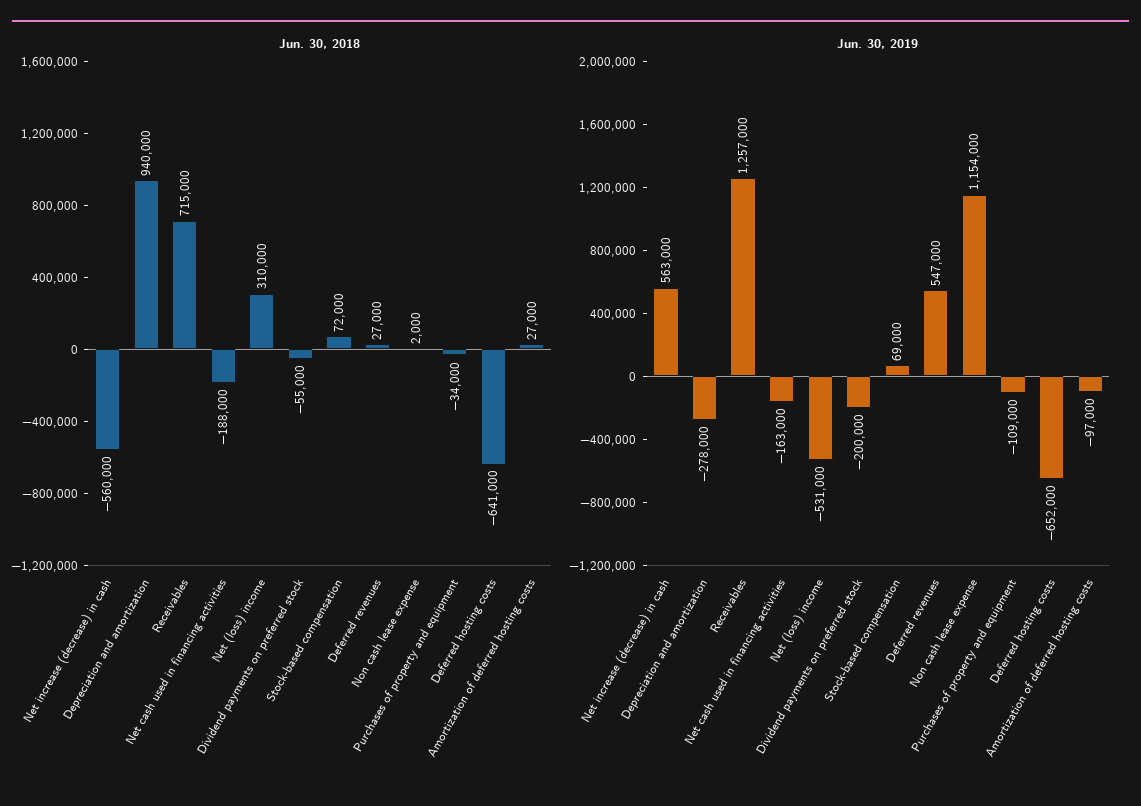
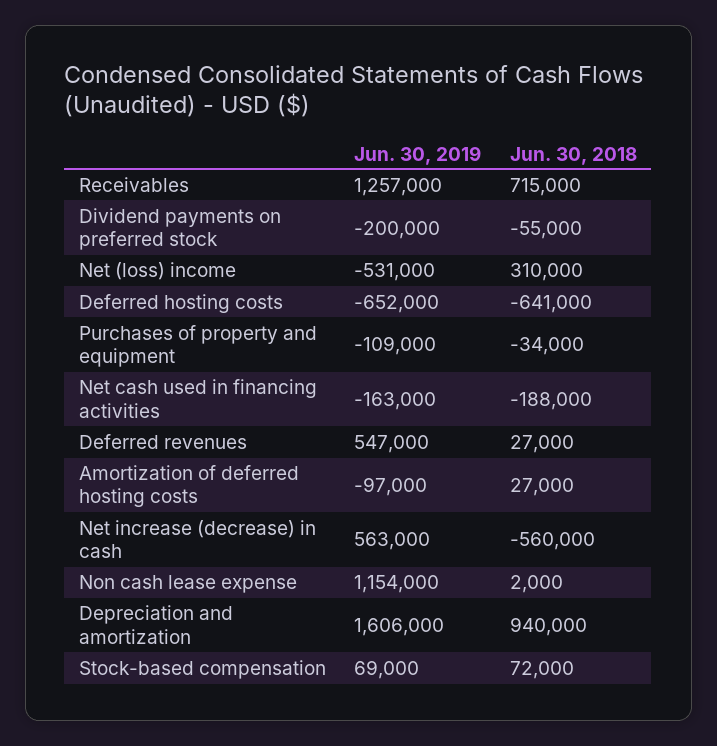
Jun. 30, 2019, Depreciation and amortization: -278000 -> 1606000

